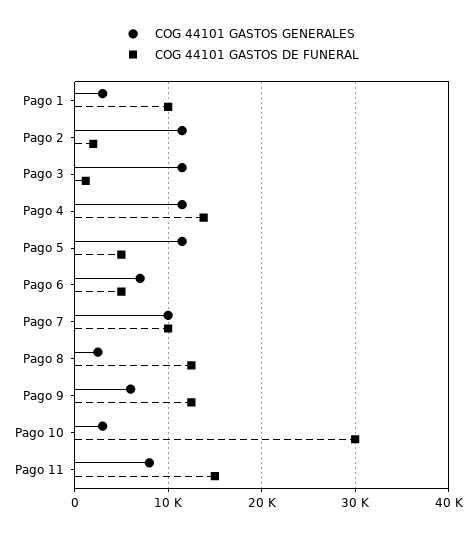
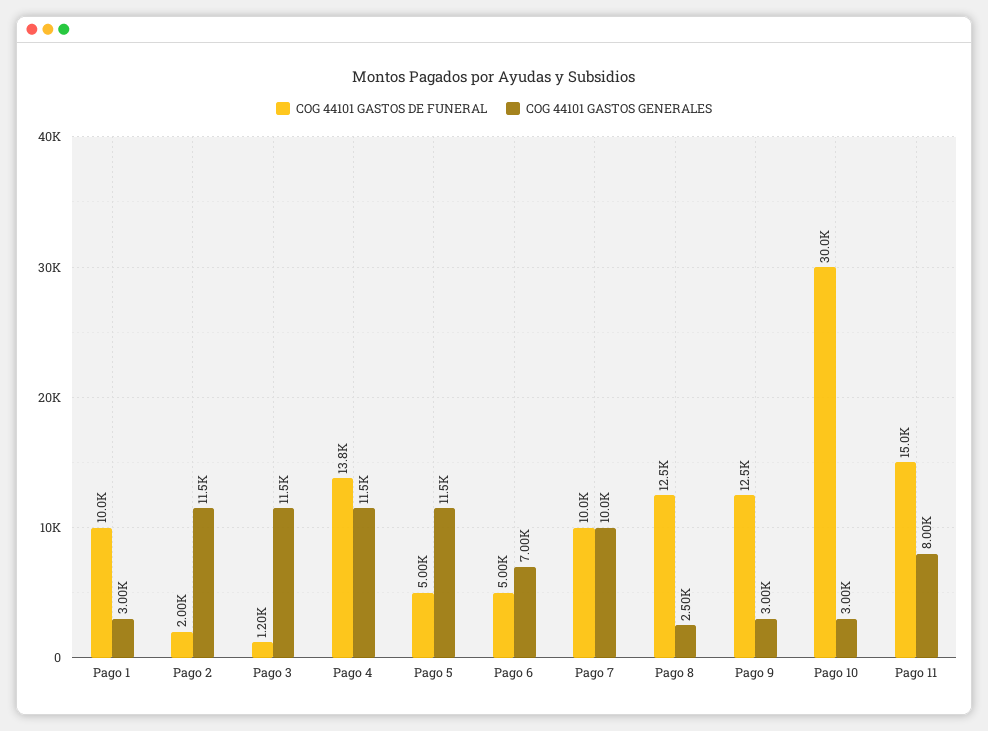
COG 44101 GASTOS GENERALES, Pago 9: 6000 -> 3000

